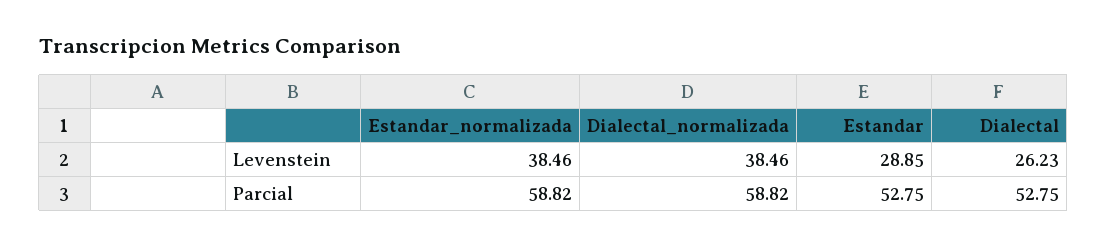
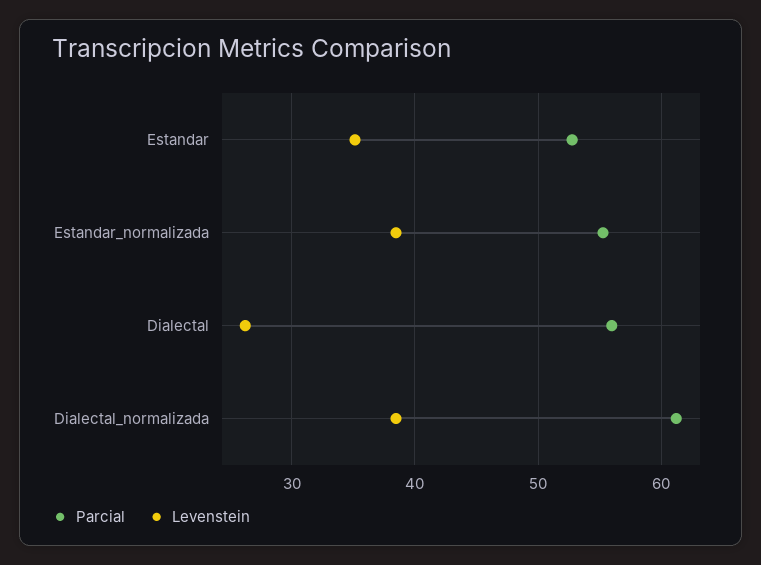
Levenstein, Estandar: 28.85 -> 35
Parcial, Estandar_normalizada: 58.82 -> 55
Parcial, Dialectal_normalizada: 58.82 -> 61
Parcial, Dialectal: 52.75 -> 56

